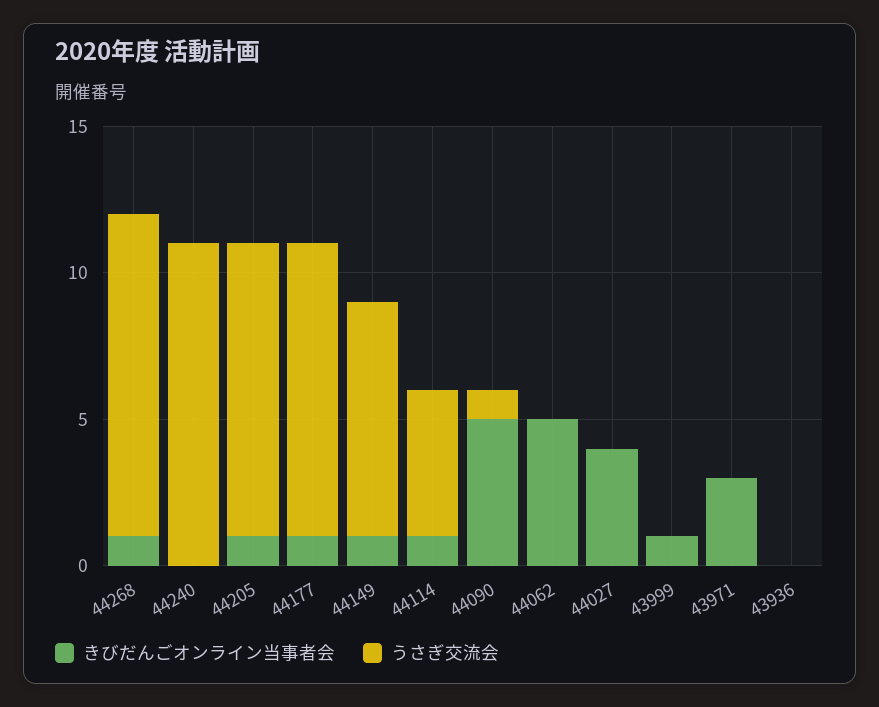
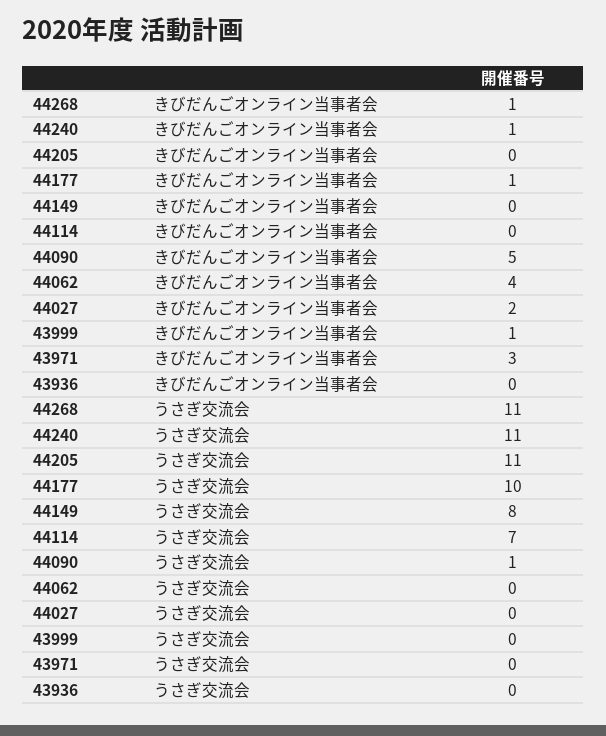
きびだんごオンライン当事者会, 44240: 0 -> 1
きびだんごオンライン当事者会, 44205: 1 -> 0
うさぎ交流会, 44205: 10 -> 11
きびだんごオンライン当事者会, 44149: 1 -> 0
きびだんごオンライン当事者会, 44114: 1 -> 0
うさぎ交流会, 44114: 5 -> 7
きびだんごオンライン当事者会, 44062: 5 -> 4
きびだんごオンライン当事者会, 44027: 4 -> 2

